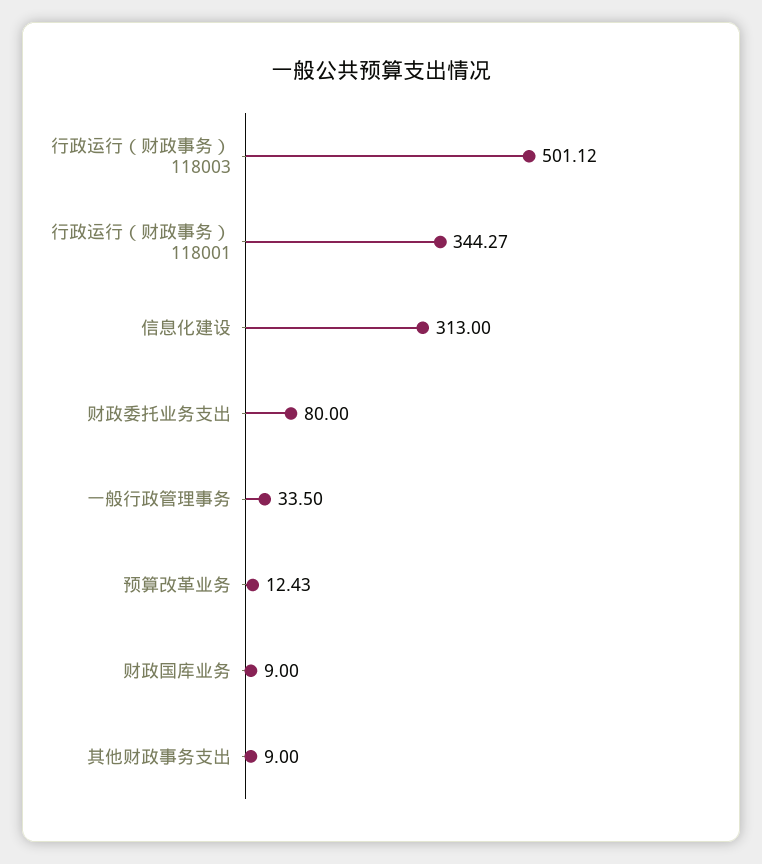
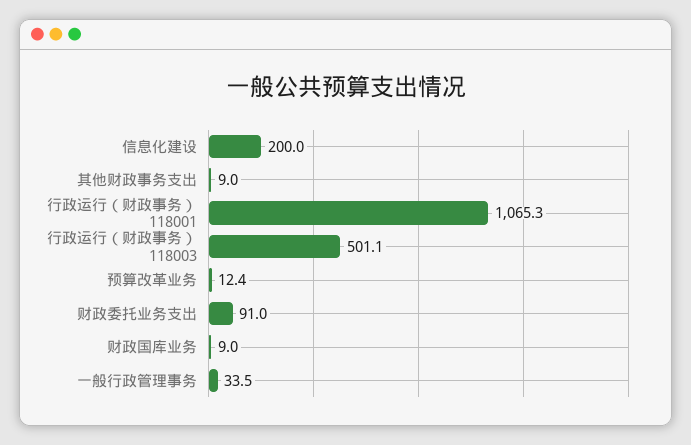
行政运行（财政事务） 118001: 344.27 -> 1065.3
信息化建设: 313 -> 200
财政委托业务支出: 80 -> 91

